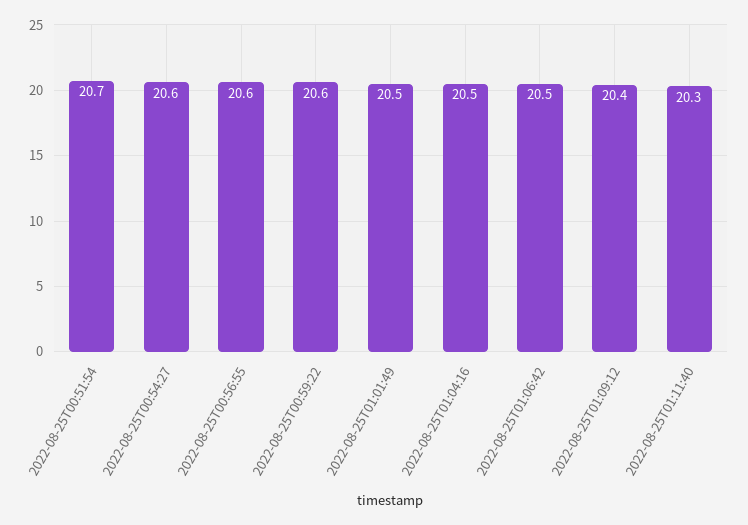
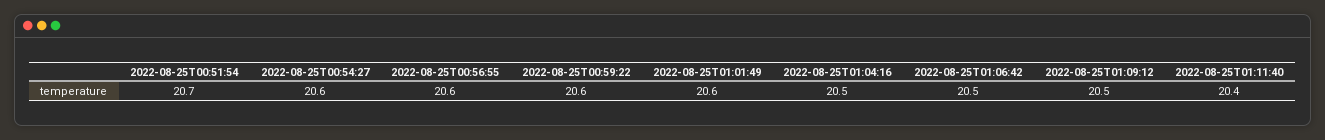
2022-08-25T01:01:49: 20.5 -> 20.6
2022-08-25T01:09:12: 20.4 -> 20.5
2022-08-25T01:11:40: 20.3 -> 20.4

